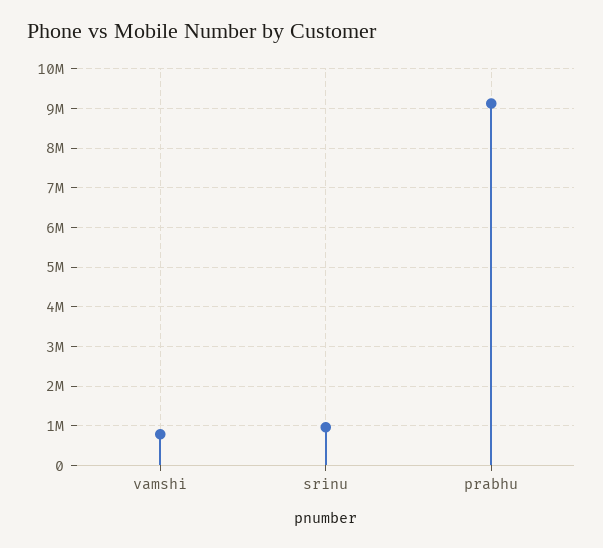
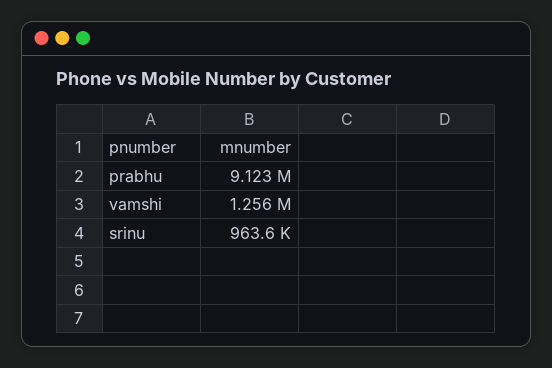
vamshi: 800000 -> 1256000

